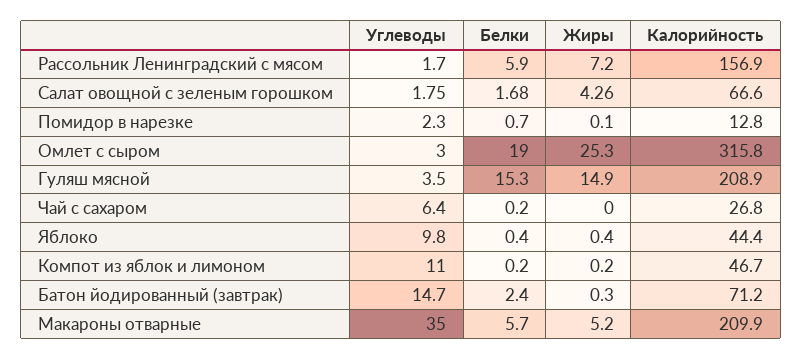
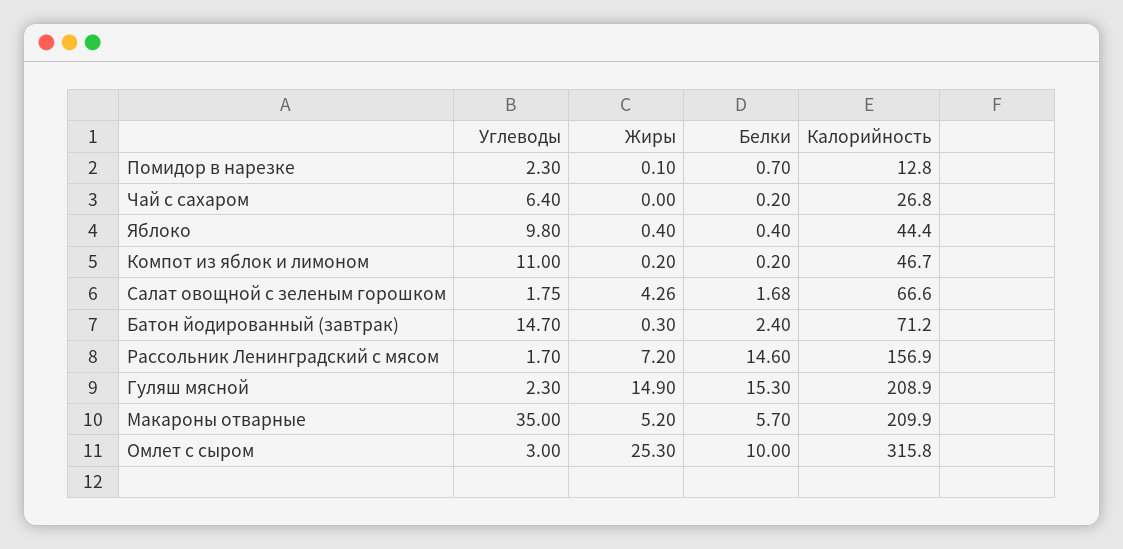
Белки, Рассольник Ленинградский с мясом: 5.9 -> 14.6
Белки, Омлет с сыром: 19 -> 10
Углеводы, Гуляш мясной: 3.5 -> 2.3

